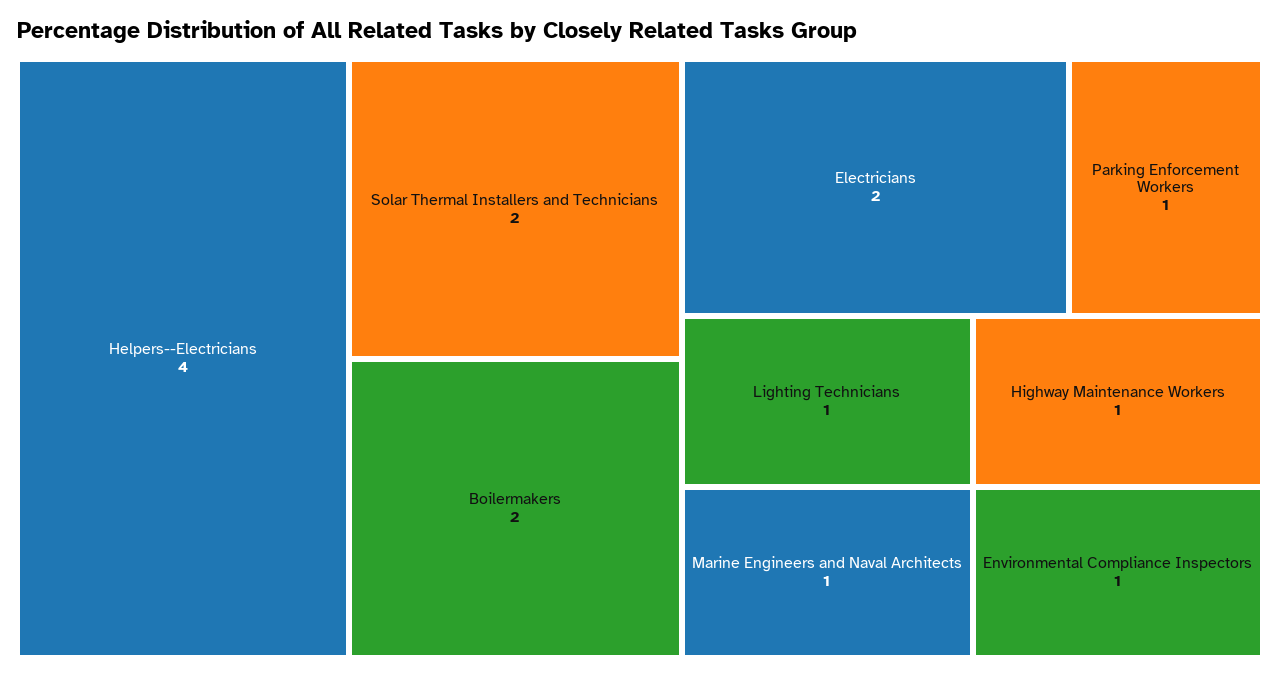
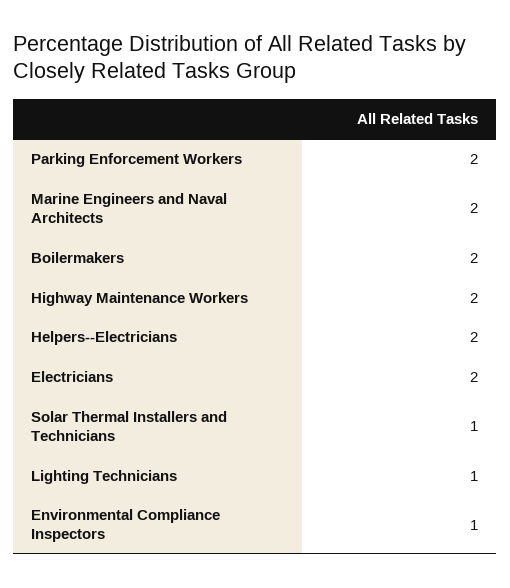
Helpers--Electricians: 4 -> 2
Solar Thermal Installers and Technicians: 2 -> 1
Parking Enforcement Workers: 1 -> 2
Marine Engineers and Naval Architects: 1 -> 2
Highway Maintenance Workers: 1 -> 2

